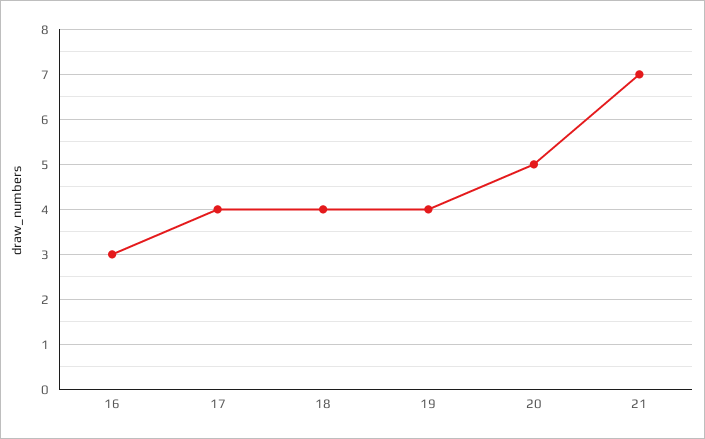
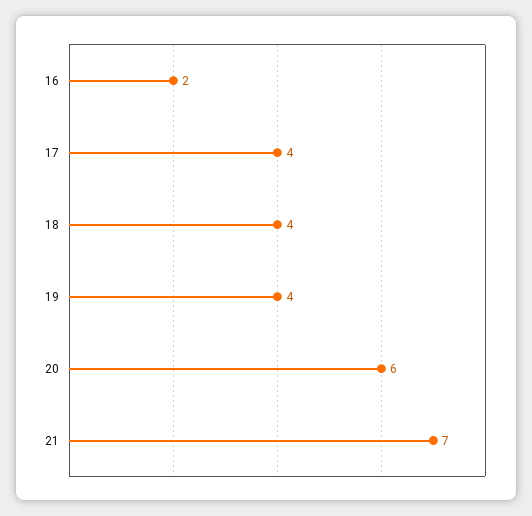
16: 3 -> 2
20: 5 -> 6

